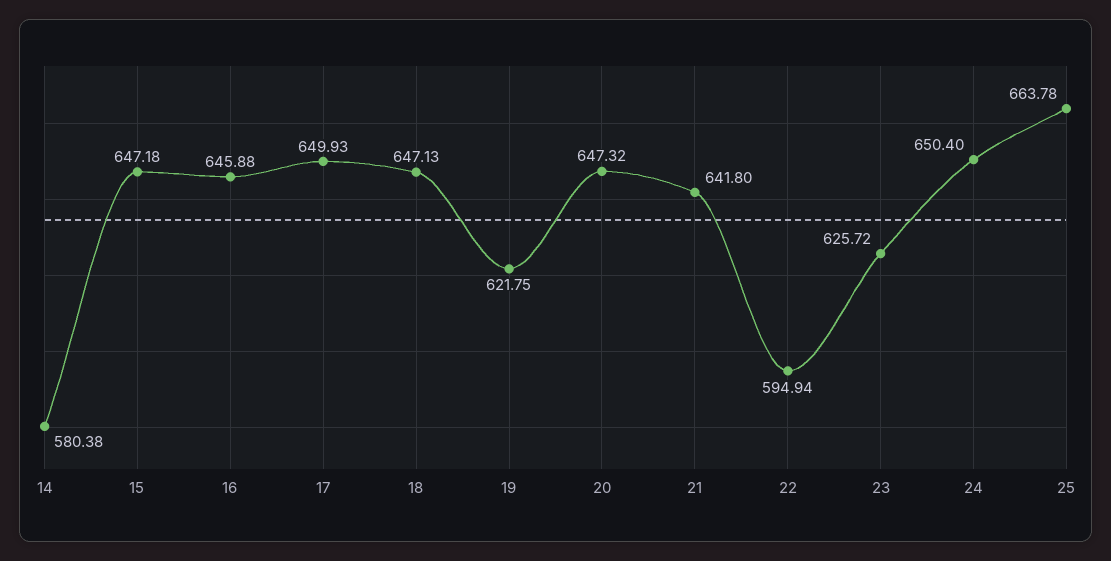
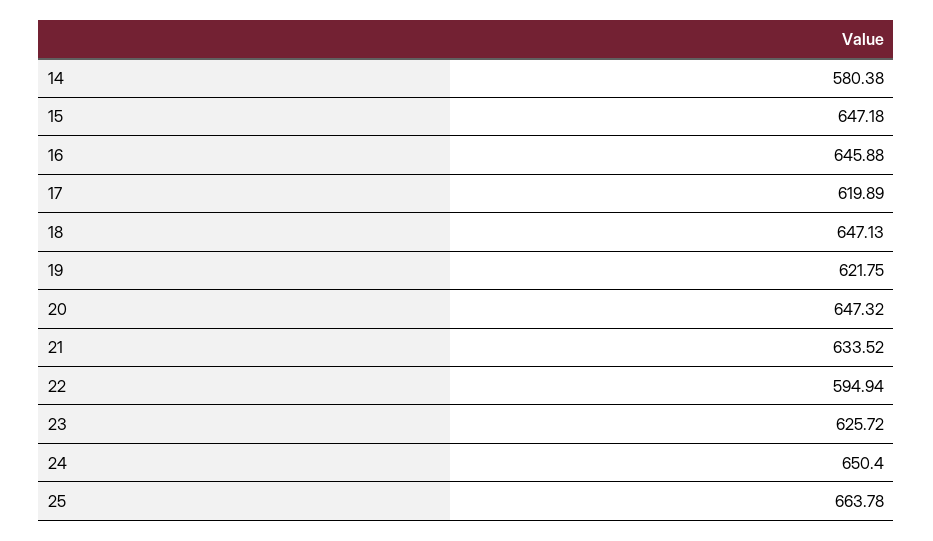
17: 649.93 -> 619.89
21: 641.8 -> 633.52

